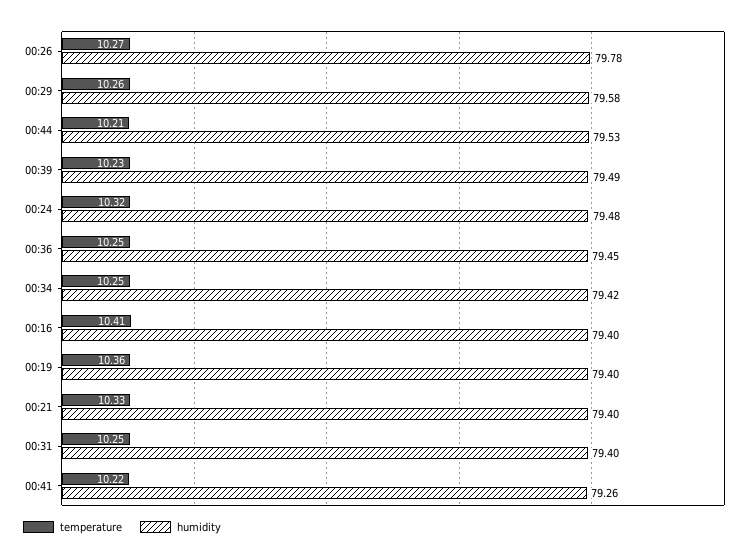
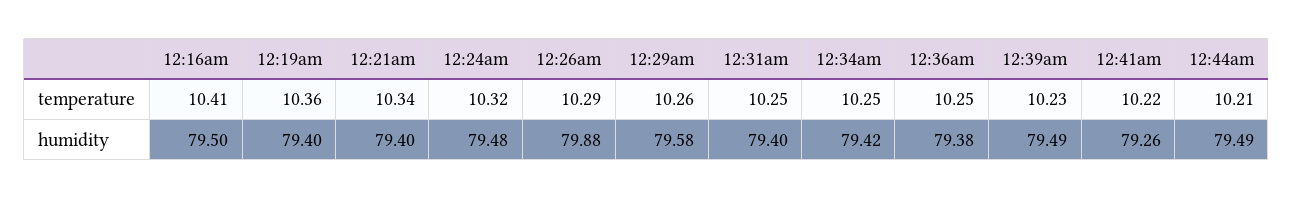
temperature, 00:26: 10.27 -> 10.29
humidity, 00:26: 79.78 -> 79.88
humidity, 00:44: 79.53 -> 79.49
humidity, 00:36: 79.45 -> 79.38
humidity, 00:16: 79.4 -> 79.5
temperature, 00:21: 10.33 -> 10.34

